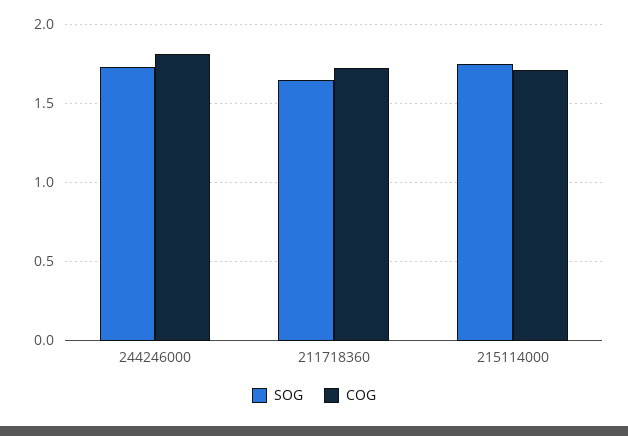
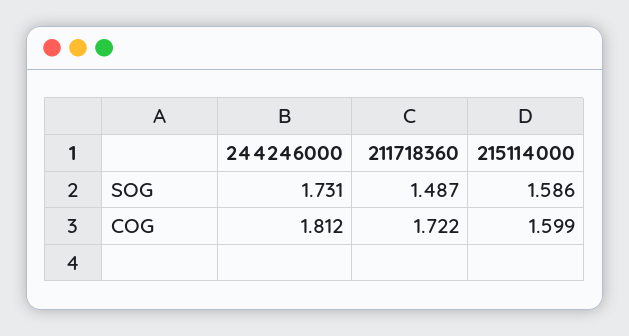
SOG, 211718360: 1.65 -> 1.487
SOG, 215114000: 1.75 -> 1.586
COG, 215114000: 1.7 -> 1.599

